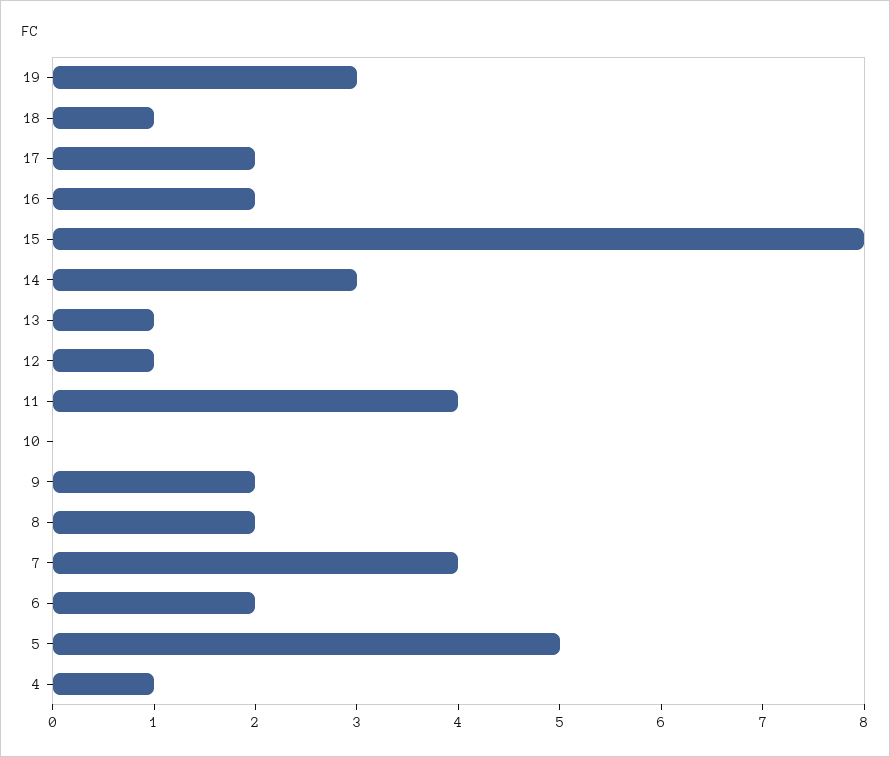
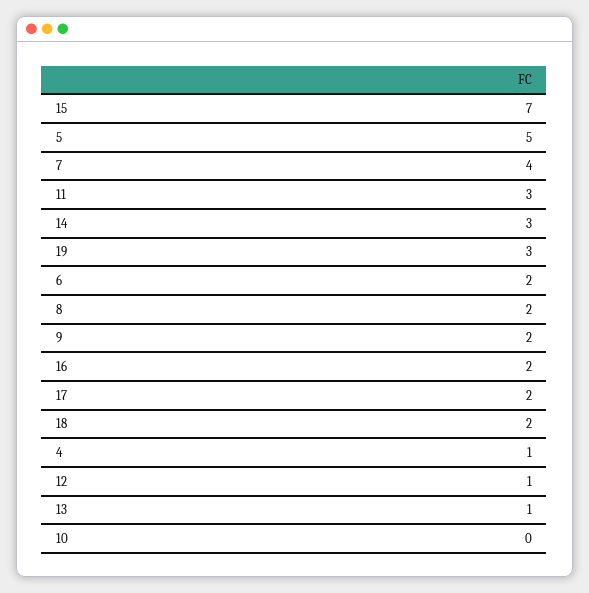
18: 1 -> 2
15: 8 -> 7
11: 4 -> 3

